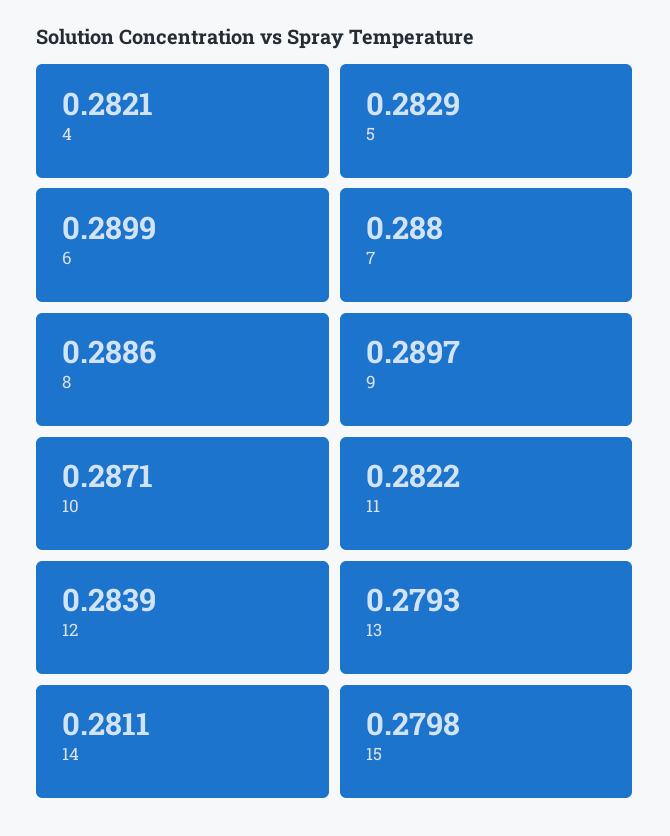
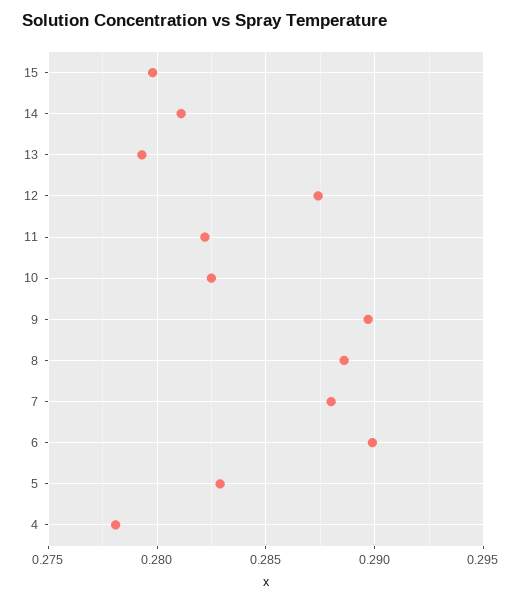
4: 0.2821 -> 0.278
10: 0.2871 -> 0.2825
12: 0.2839 -> 0.2875

